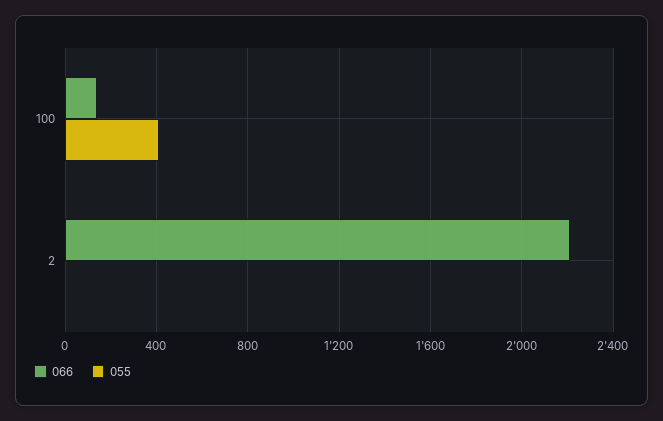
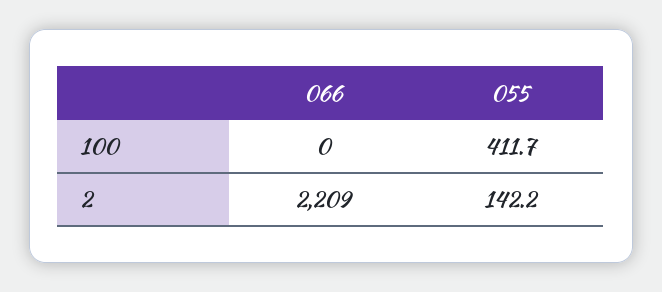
066, 100: 150 -> 0
055, 2: 0 -> 142.2

